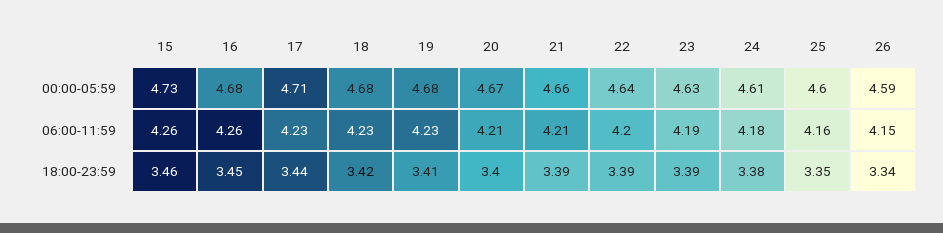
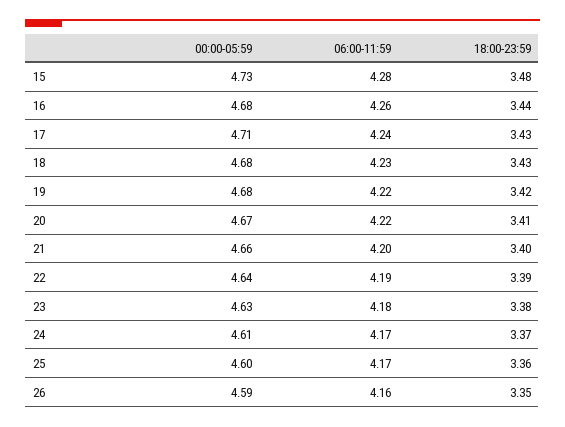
15, 06:00-11:59: 4.26 -> 4.28
17, 06:00-11:59: 4.23 -> 4.24
19, 06:00-11:59: 4.23 -> 4.22
20, 06:00-11:59: 4.21 -> 4.22
21, 06:00-11:59: 4.21 -> 4.2
22, 06:00-11:59: 4.2 -> 4.19
23, 06:00-11:59: 4.19 -> 4.18
24, 06:00-11:59: 4.18 -> 4.17
25, 06:00-11:59: 4.16 -> 4.17
26, 06:00-11:59: 4.15 -> 4.16
15, 18:00-23:59: 3.46 -> 3.48
16, 18:00-23:59: 3.45 -> 3.44
17, 18:00-23:59: 3.44 -> 3.43
18, 18:00-23:59: 3.42 -> 3.43
19, 18:00-23:59: 3.41 -> 3.42
20, 18:00-23:59: 3.4 -> 3.41
21, 18:00-23:59: 3.39 -> 3.4
23, 18:00-23:59: 3.39 -> 3.38
24, 18:00-23:59: 3.38 -> 3.37
25, 18:00-23:59: 3.35 -> 3.36
26, 18:00-23:59: 3.34 -> 3.35

